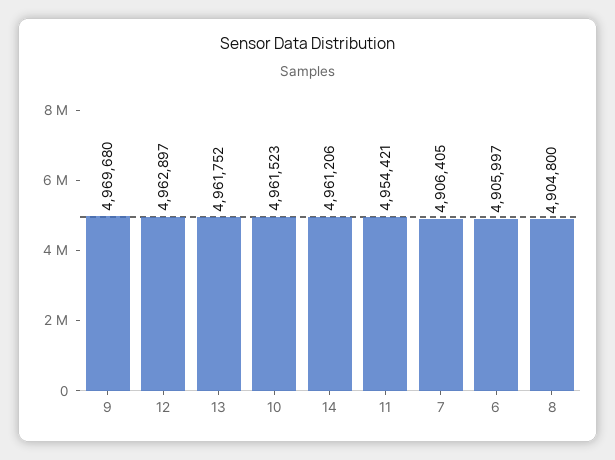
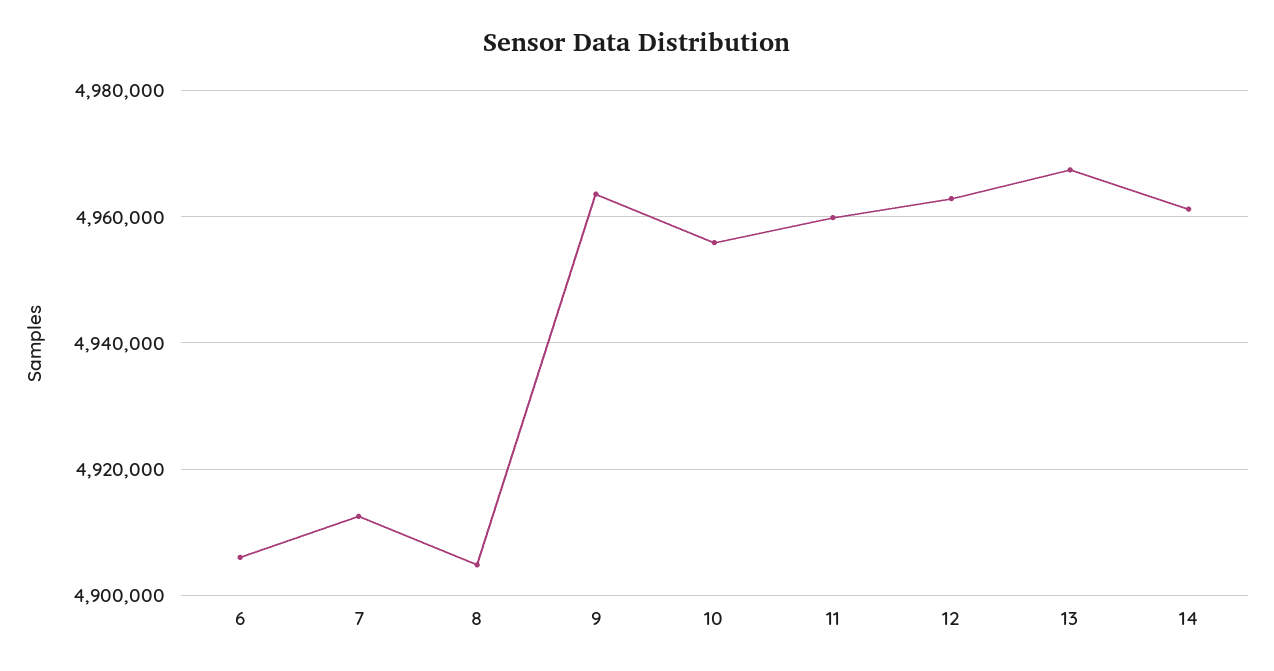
9: 4969680 -> 4964000
13: 4961752 -> 4968000
10: 4961523 -> 4956000
11: 4954421 -> 4960000
7: 4906405 -> 4912000

